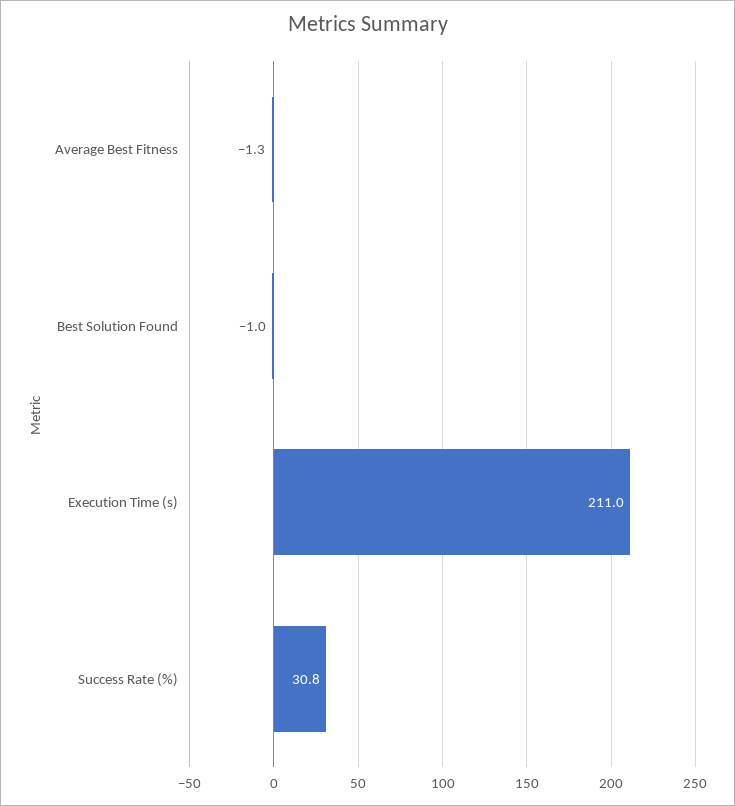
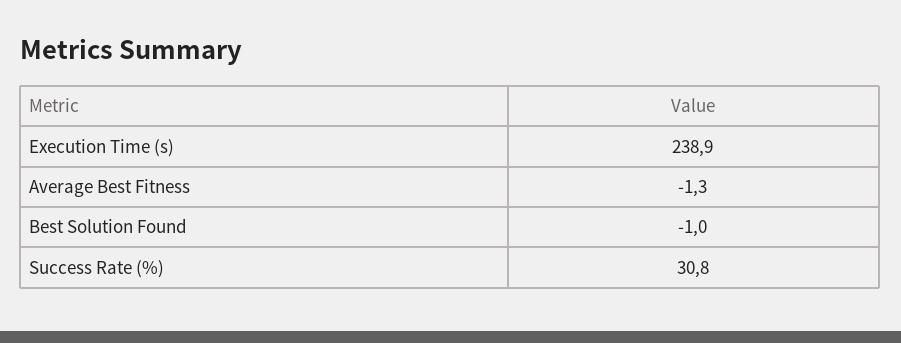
Execution Time (s): 211 -> 238.9

